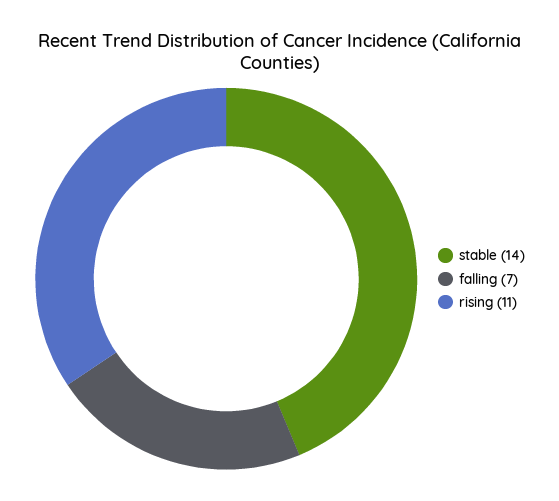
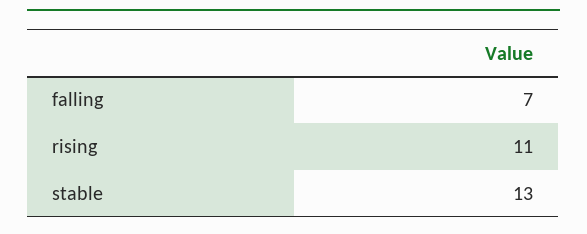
stable: 14 -> 13

